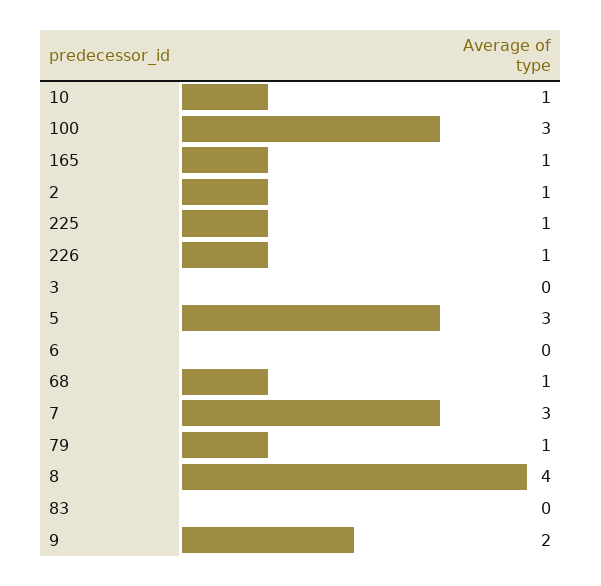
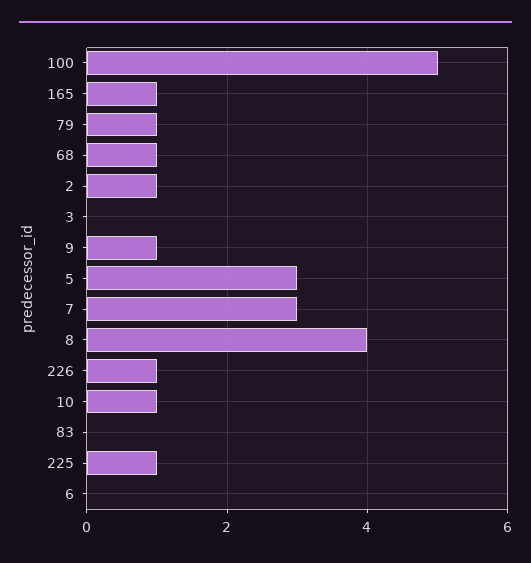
100: 3 -> 5
9: 2 -> 1

